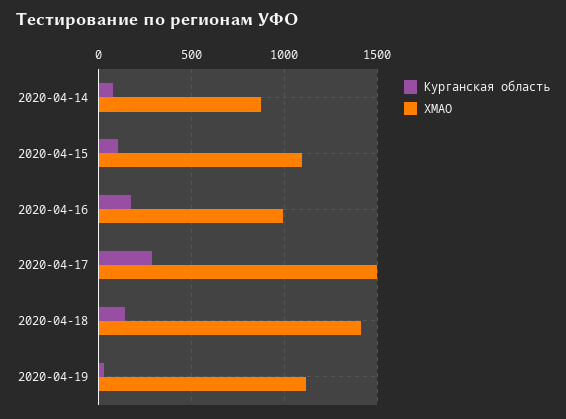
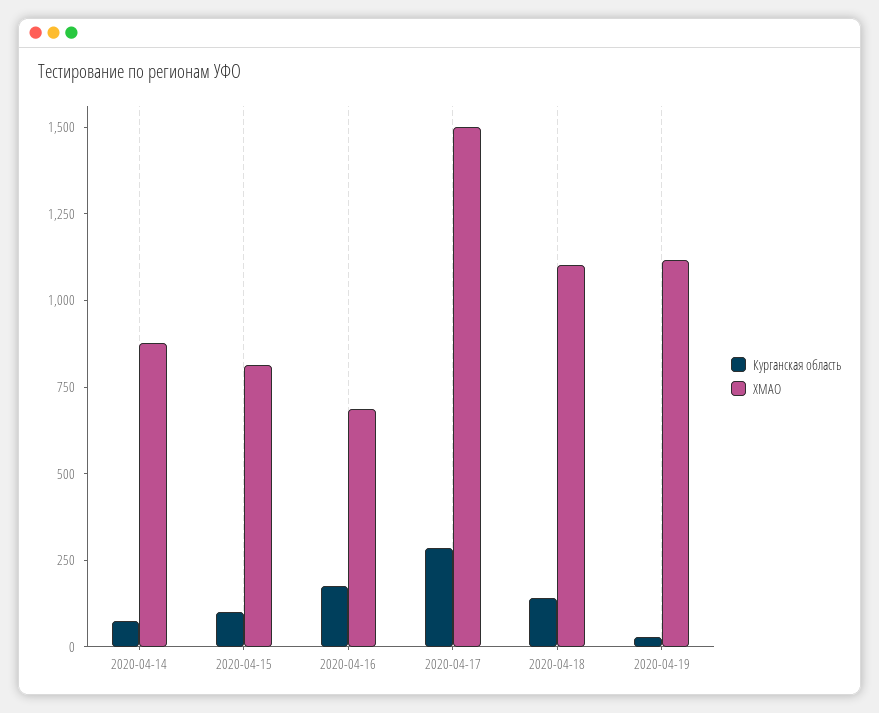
ХМАО, 2020-04-15: 1100 -> 800
ХМАО, 2020-04-16: 1000 -> 700
ХМАО, 2020-04-18: 1400 -> 1100

